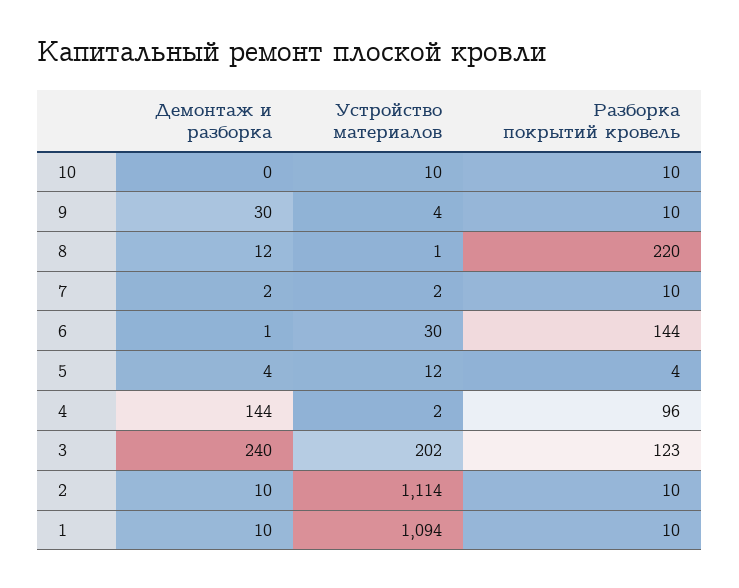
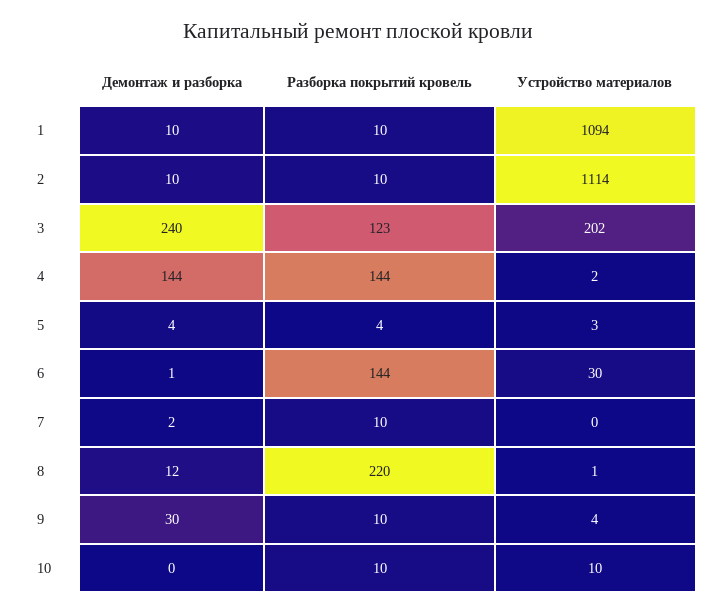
Устройство материалов, 7: 2 -> 0
Устройство материалов, 5: 12 -> 3
Разборка покрытий кровель, 4: 96 -> 144

